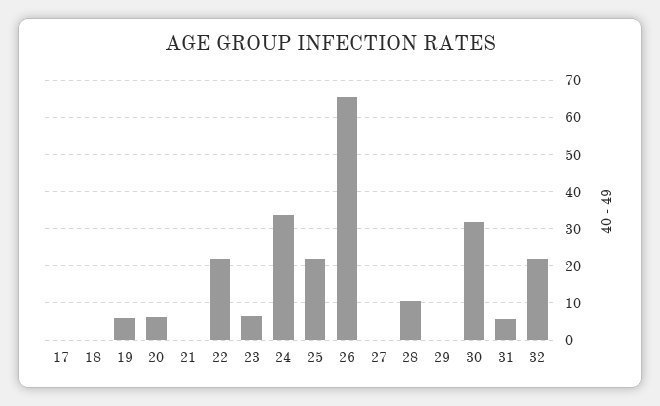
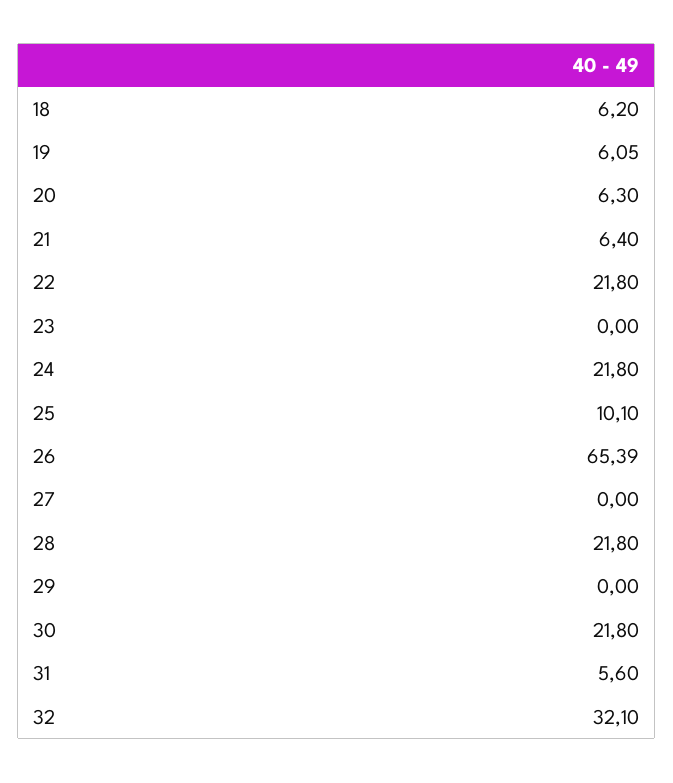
17: 0 -> none
18: 0 -> 6.2
21: 0 -> 6.4
23: 6 -> 0
24: 34 -> 21.8
25: 22 -> 10.1
28: 10 -> 21.8
30: 32 -> 21.8
32: 22 -> 32.1

